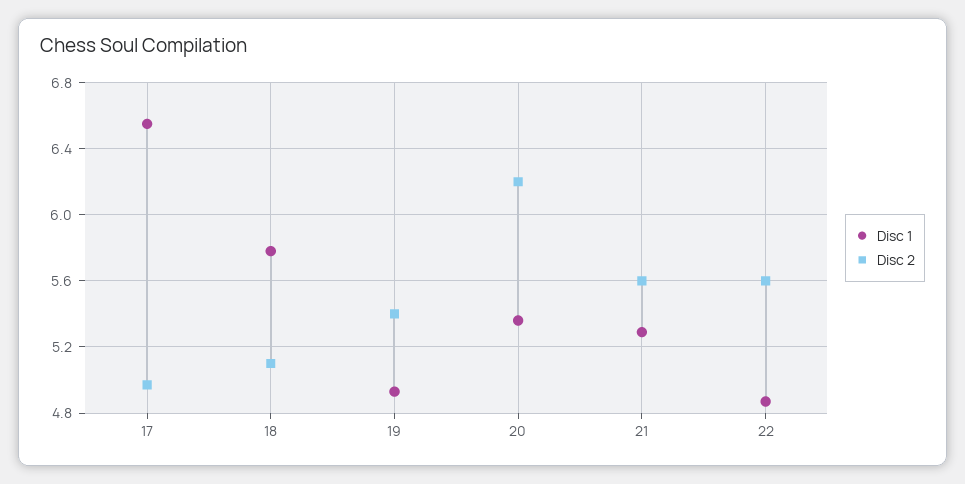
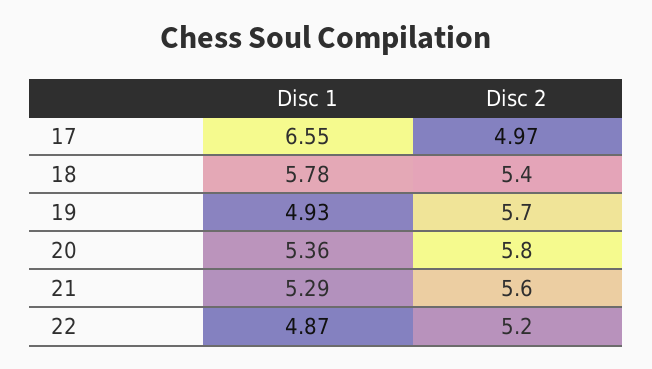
Disc 2, 18: 5.1 -> 5.4
Disc 2, 19: 5.4 -> 5.7
Disc 2, 20: 6.2 -> 5.8
Disc 2, 22: 5.6 -> 5.2

